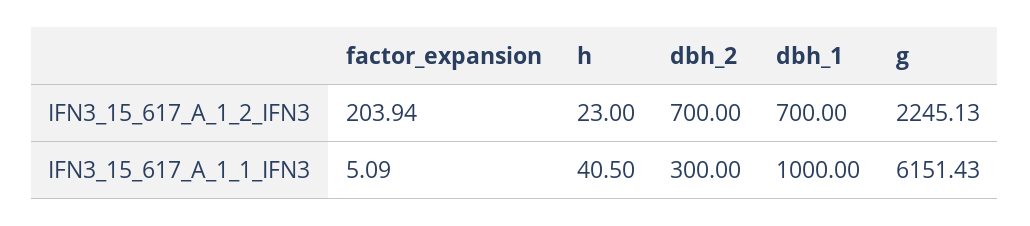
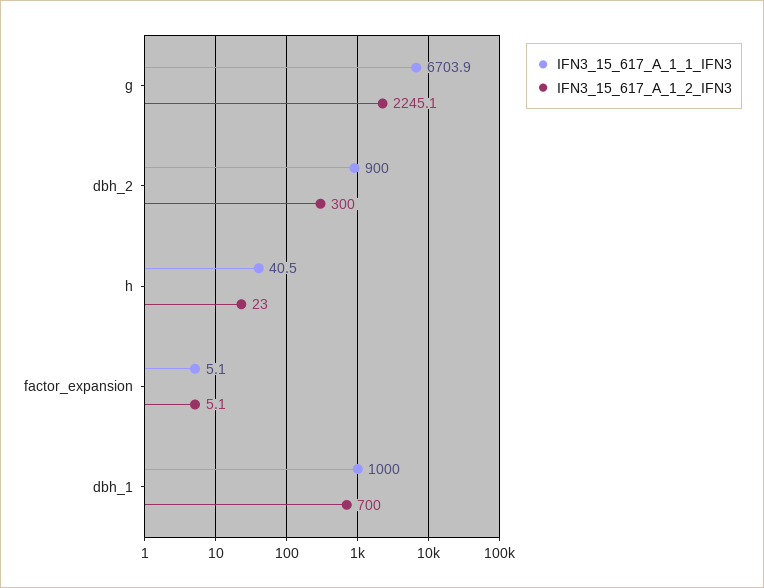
IFN3_15_617_A_1_2_IFN3, factor_expansion: 203.94 -> 5.1
IFN3_15_617_A_1_2_IFN3, dbh_2: 700 -> 300
IFN3_15_617_A_1_1_IFN3, dbh_2: 300 -> 900
IFN3_15_617_A_1_1_IFN3, g: 6151.43 -> 6703.9

